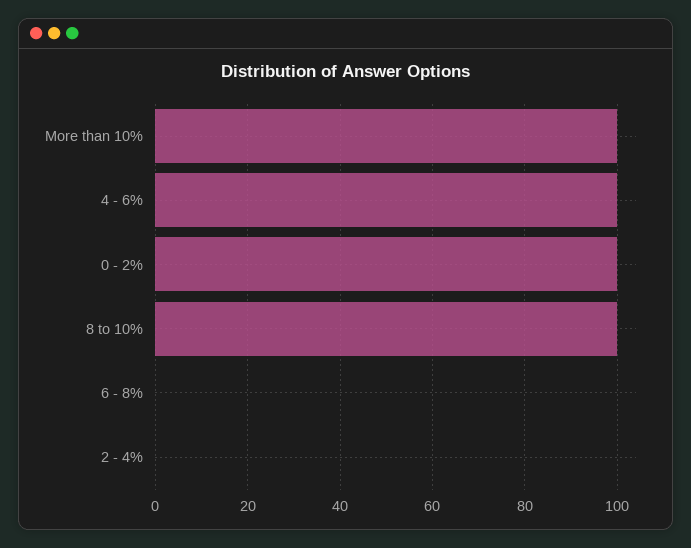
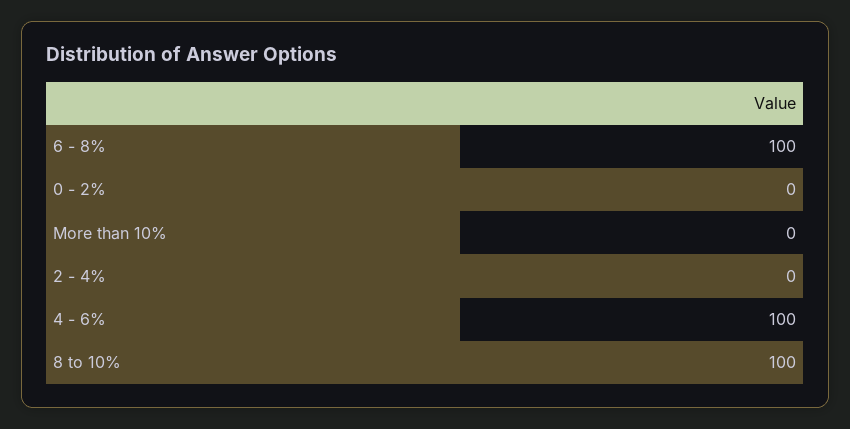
More than 10%: 100 -> 0
0 - 2%: 100 -> 0
6 - 8%: 0 -> 100

